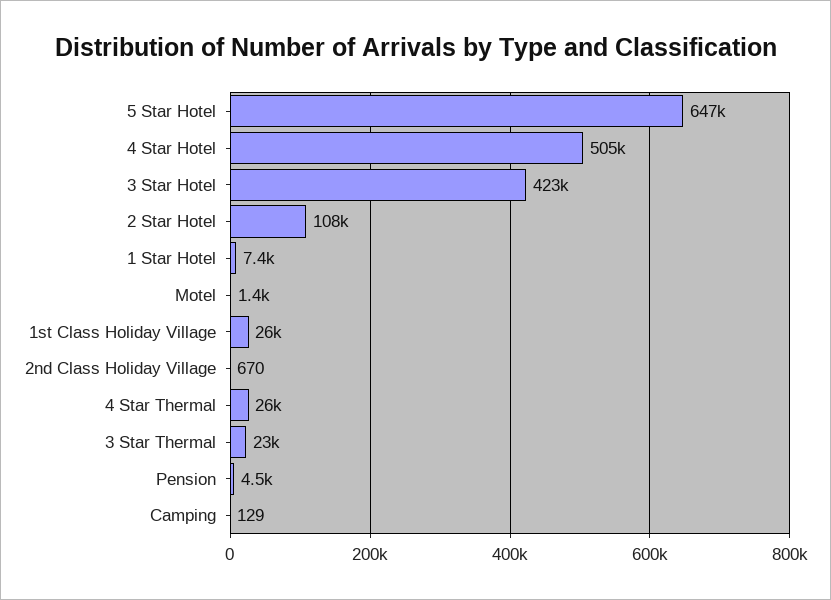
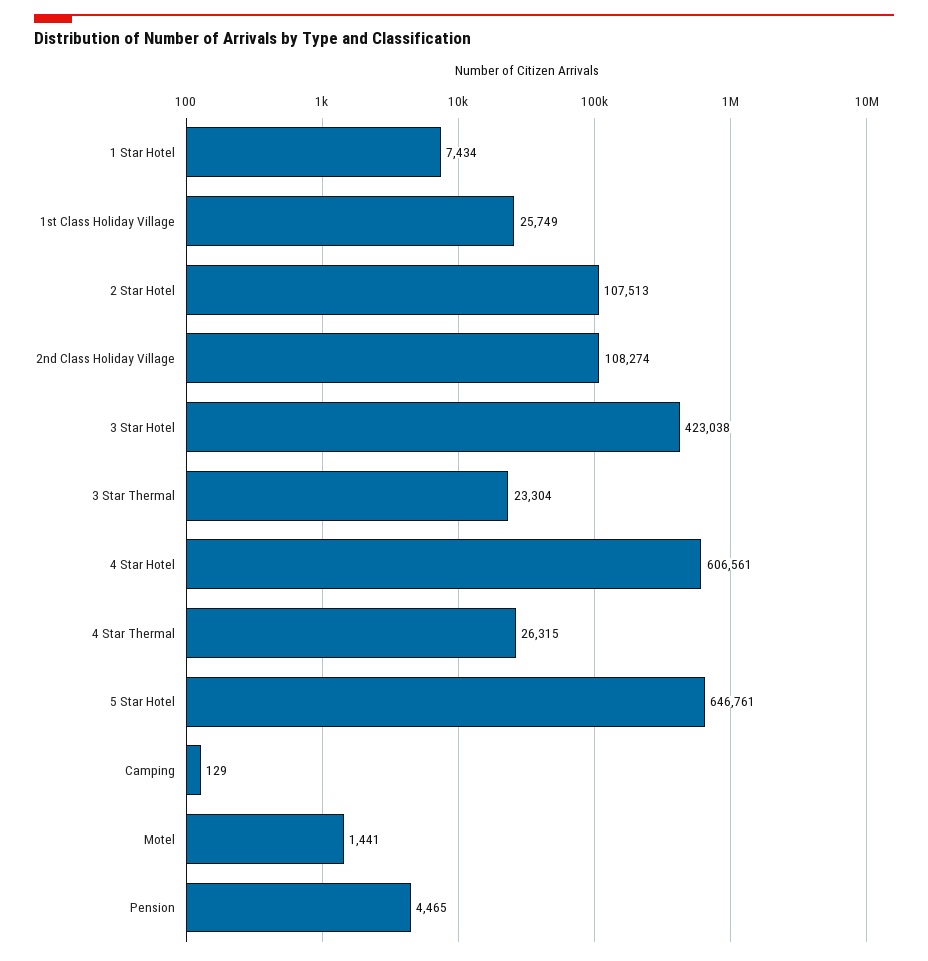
4 Star Hotel: 505000 -> 606561
2nd Class Holiday Village: 670 -> 108274

